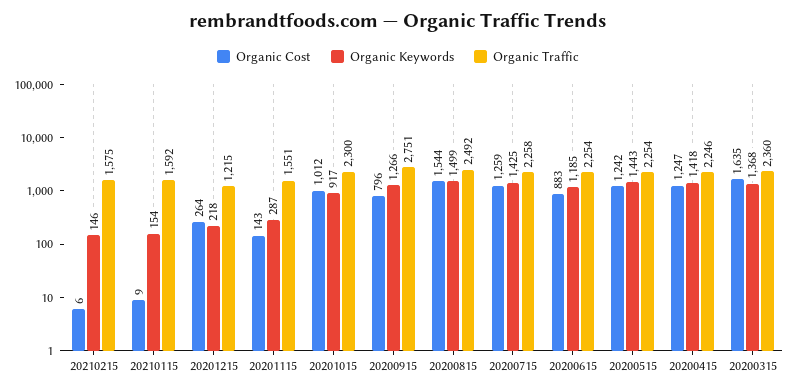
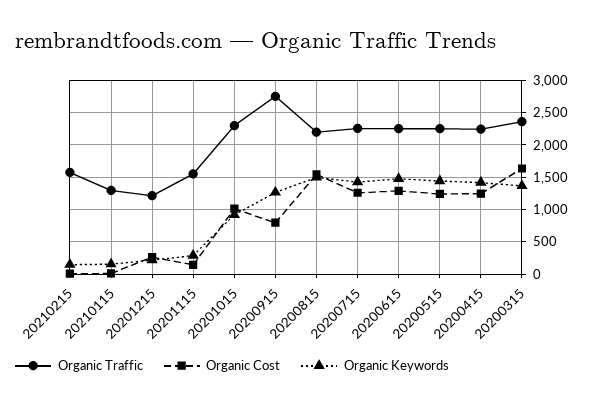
Organic Traffic, 20210115: 1592 -> 1300
Organic Traffic, 20200815: 2492 -> 2200
Organic Cost, 20200615: 883 -> 1300
Organic Keywords, 20200615: 1185 -> 1500

